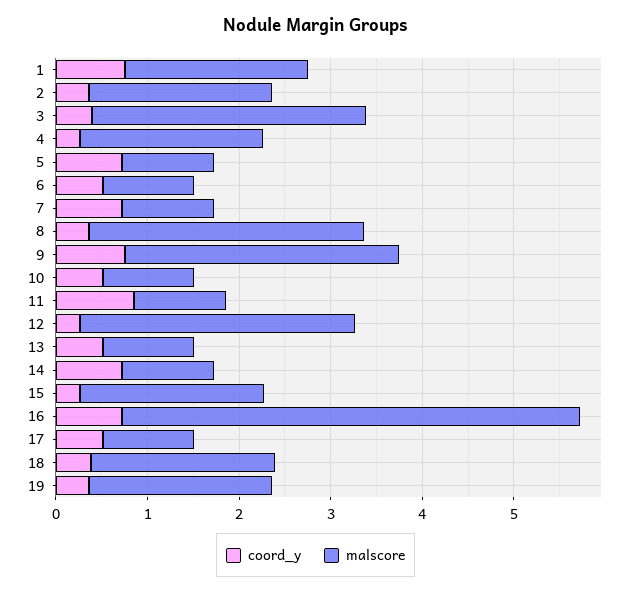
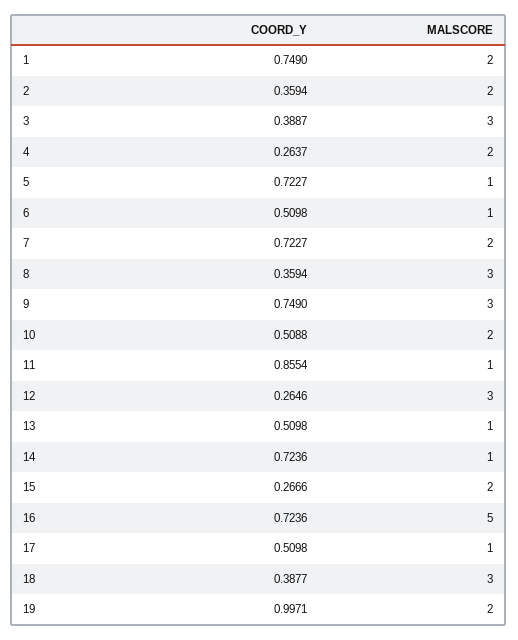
malscore, 7: 1 -> 2
malscore, 10: 1 -> 2
malscore, 18: 2 -> 3
coord_y, 19: 0.4 -> 0.9971

